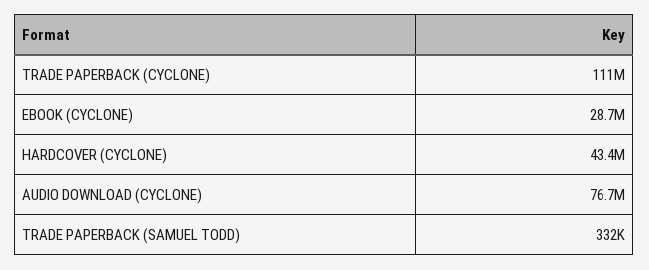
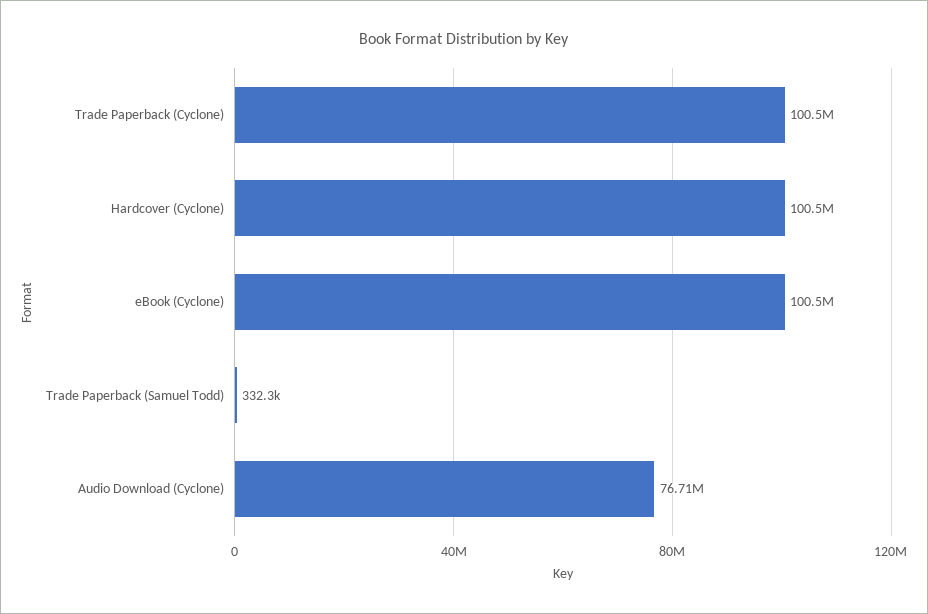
TRADE PAPERBACK (CYCLONE): 111000000 -> 100500000
EBOOK (CYCLONE): 28700000 -> 100500000
HARDCOVER (CYCLONE): 43400000 -> 100500000

